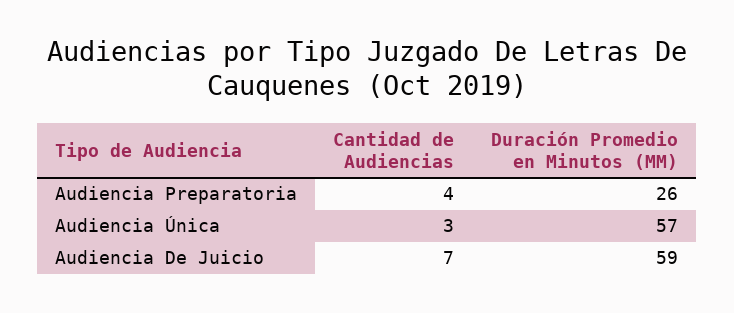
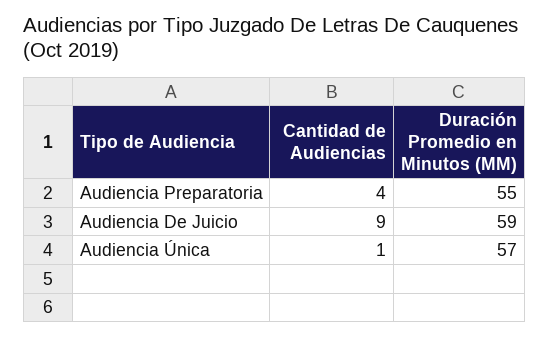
Duración Promedio en Minutos (MM), Audiencia Preparatoria: 26 -> 55
Cantidad de Audiencias, Audiencia Única: 3 -> 1
Cantidad de Audiencias, Audiencia De Juicio: 7 -> 9

